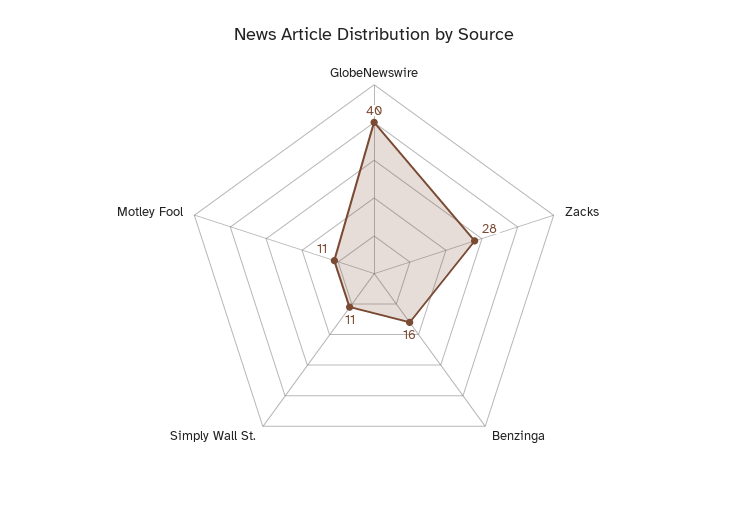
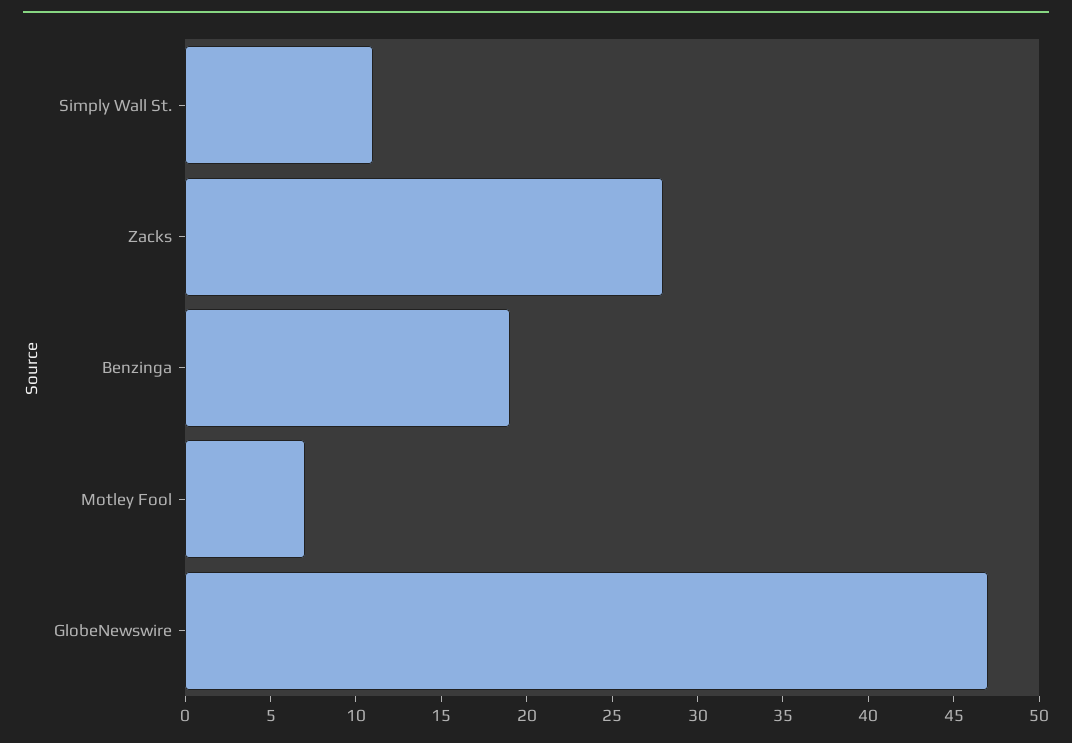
GlobeNewswire: 40 -> 47
Benzinga: 16 -> 19
Motley Fool: 11 -> 7

